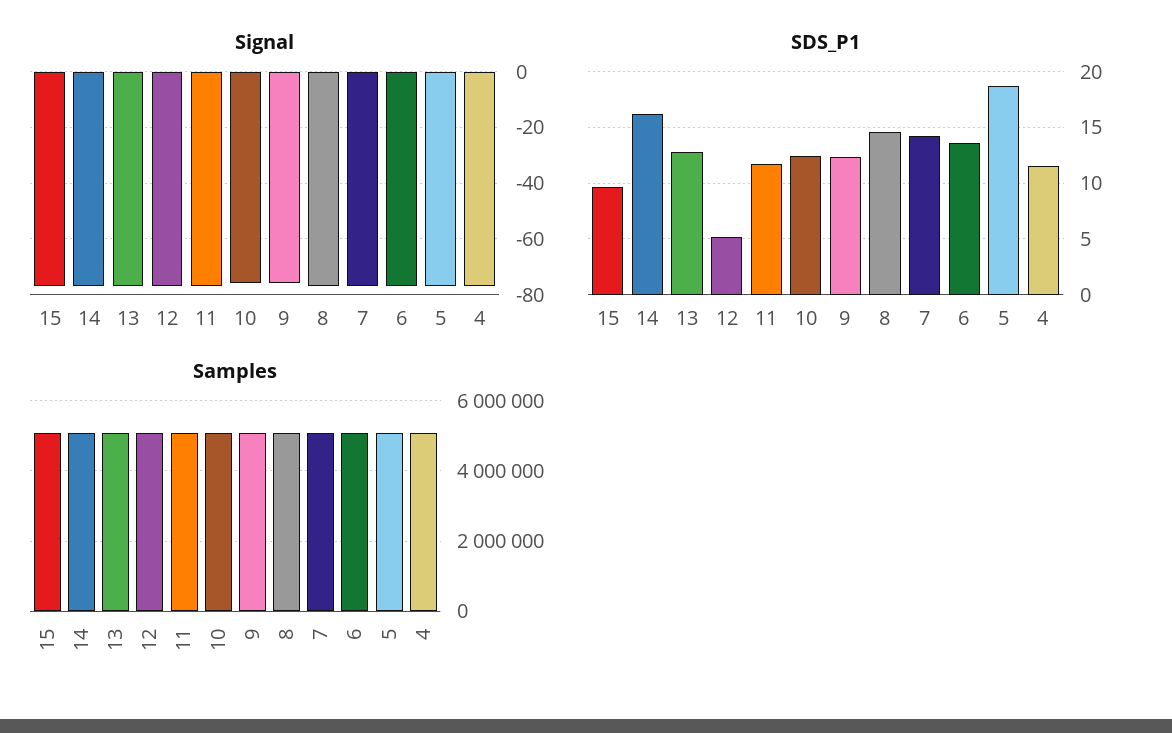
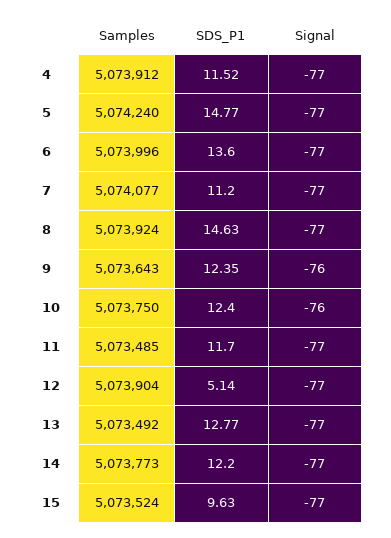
SDS_P1, 14: 16 -> 12.2
SDS_P1, 7: 14 -> 11.2
SDS_P1, 5: 19 -> 14.77

